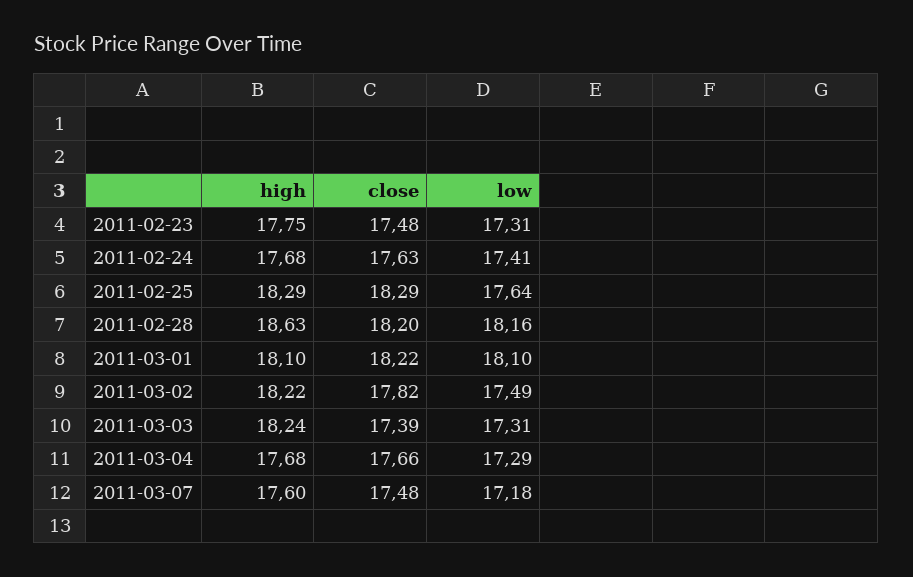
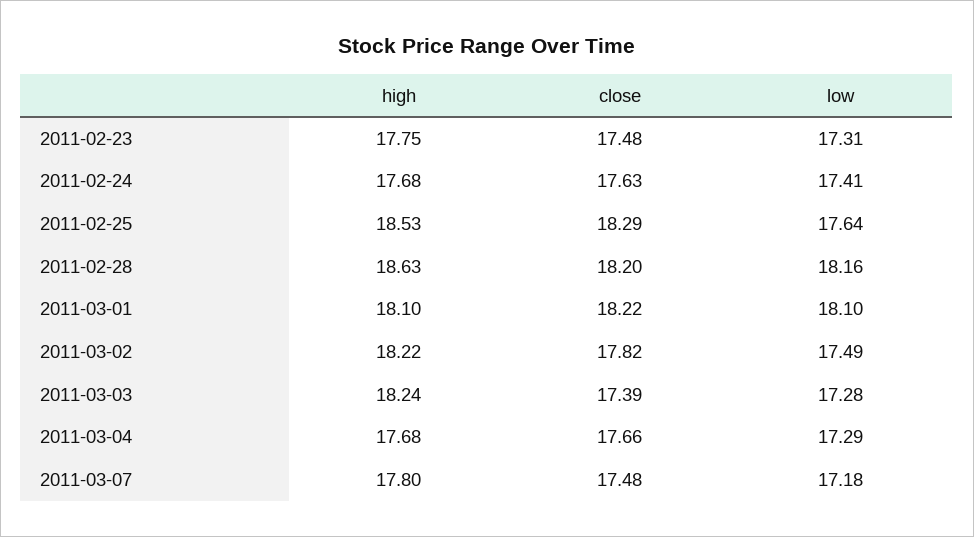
high, 2011-02-25: 18.29 -> 18.53
low, 2011-03-03: 17.31 -> 17.28
high, 2011-03-07: 17.6 -> 17.8

